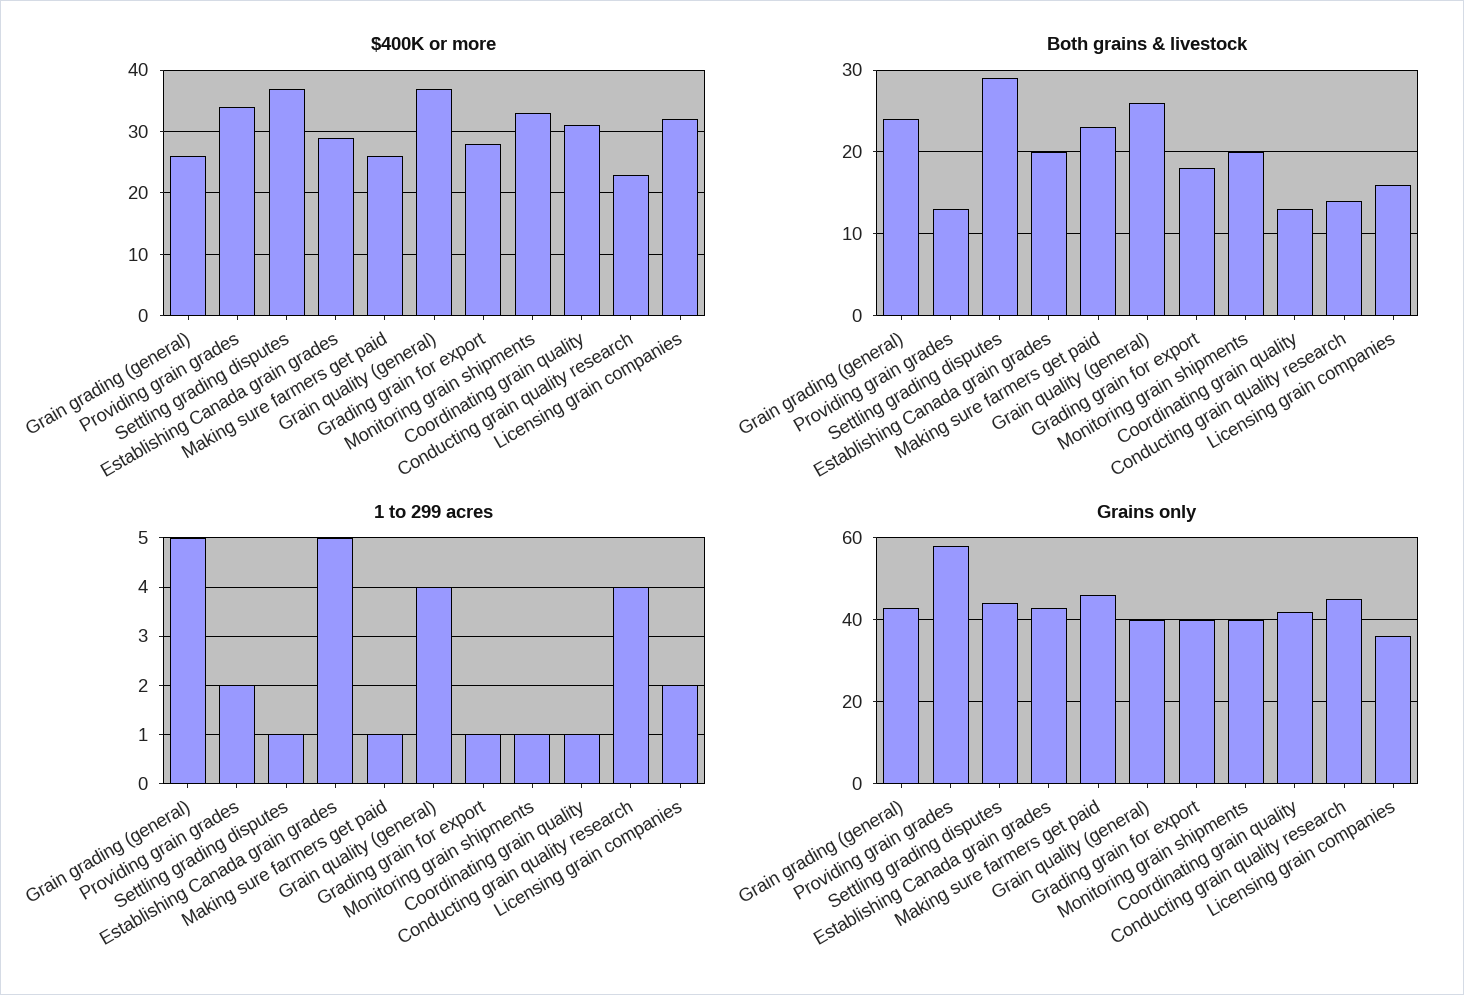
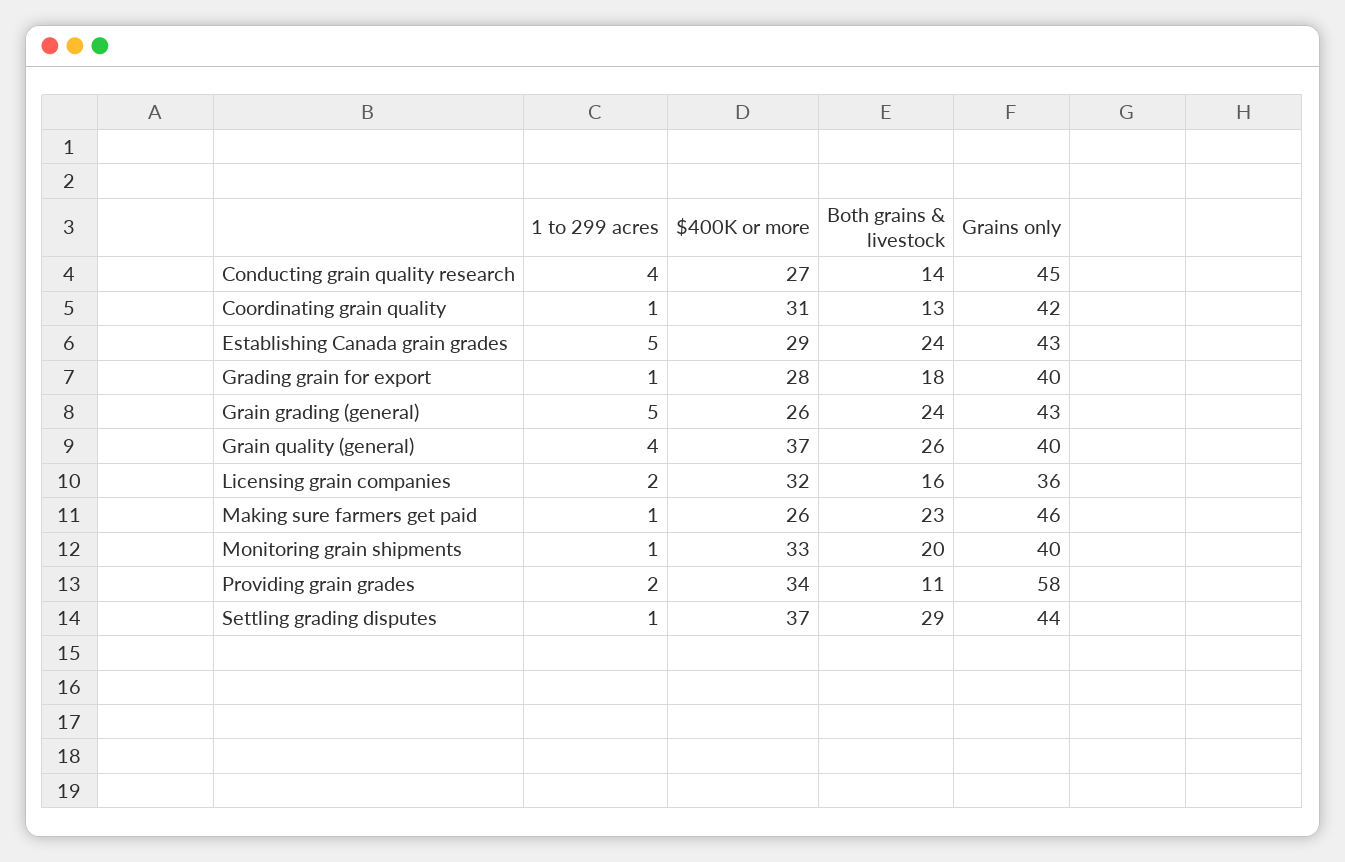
$400K or more, Conducting grain quality research: 23 -> 27
Both grains & livestock, Providing grain grades: 13 -> 11
Both grains & livestock, Establishing Canada grain grades: 20 -> 24

